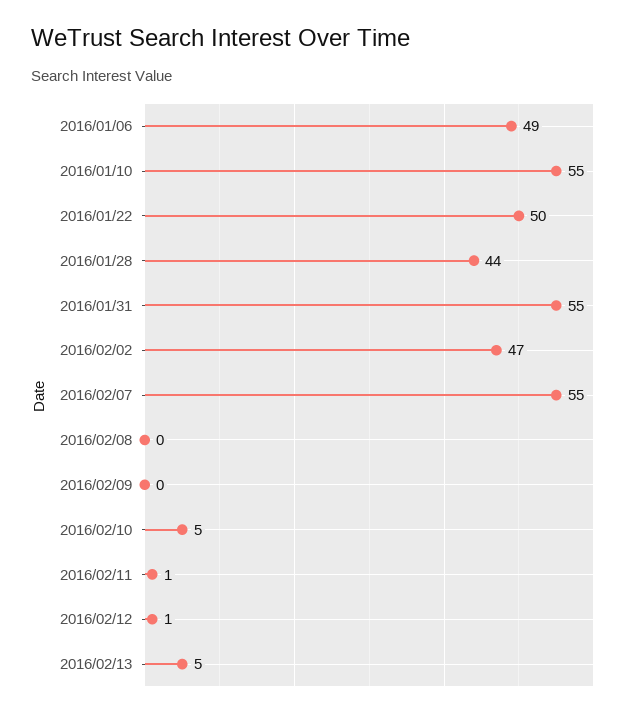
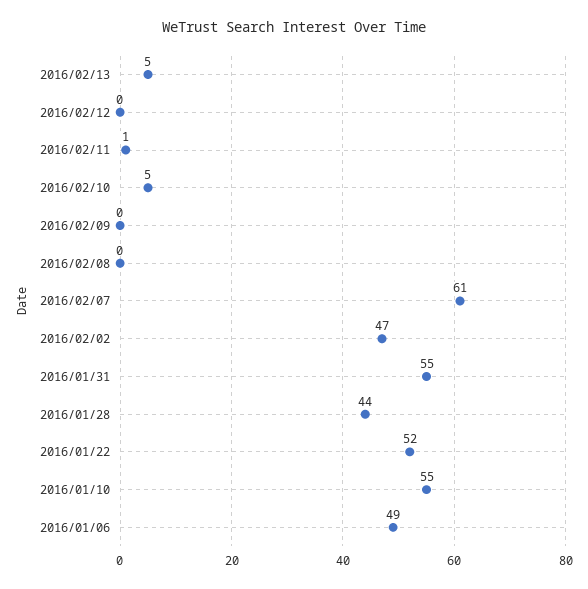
2016/01/22: 50 -> 52
2016/02/07: 55 -> 61
2016/02/12: 1 -> 0

